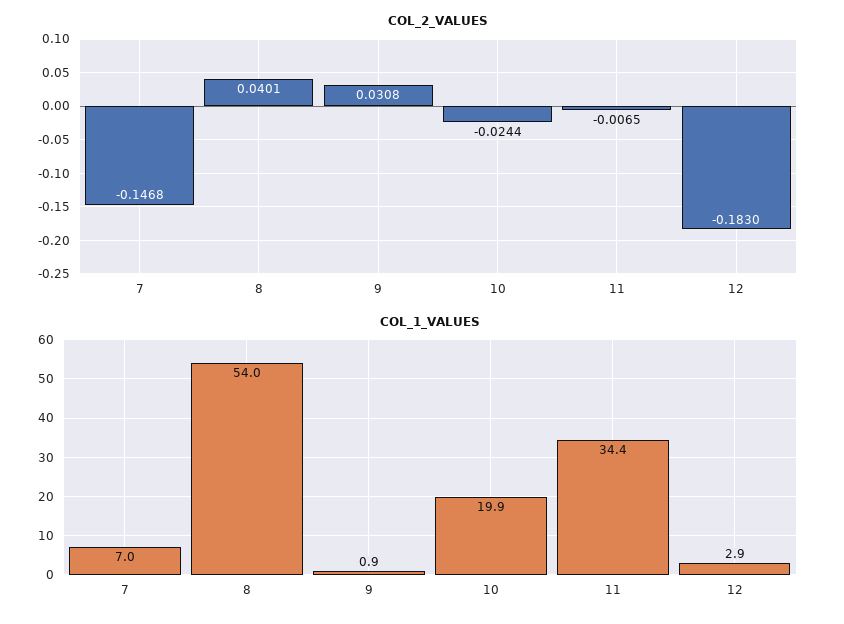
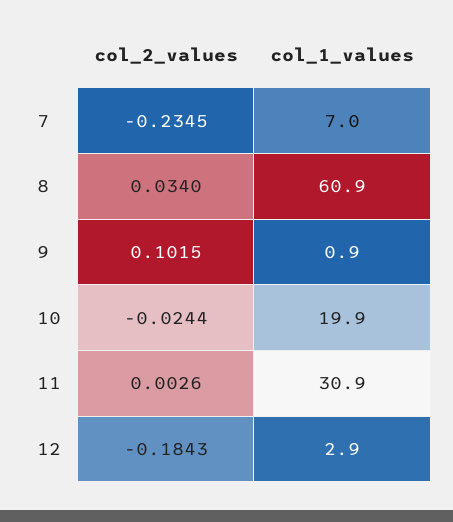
COL_2_VALUES, 7: -0.1468 -> -0.2345
COL_2_VALUES, 8: 0.0401 -> 0.034
COL_2_VALUES, 9: 0.0308 -> 0.1015
COL_2_VALUES, 11: -0.0065 -> 0.0026
COL_2_VALUES, 12: -0.183 -> -0.1843
COL_1_VALUES, 8: 54 -> 60.9
COL_1_VALUES, 11: 34.4 -> 30.9

